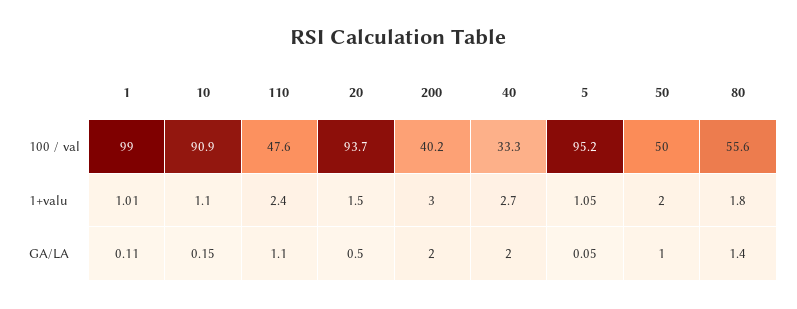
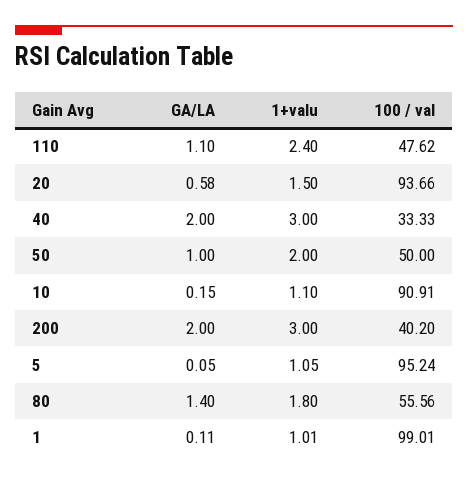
40, 1+valu: 2.7 -> 3
20, GA/LA: 0.5 -> 0.58

